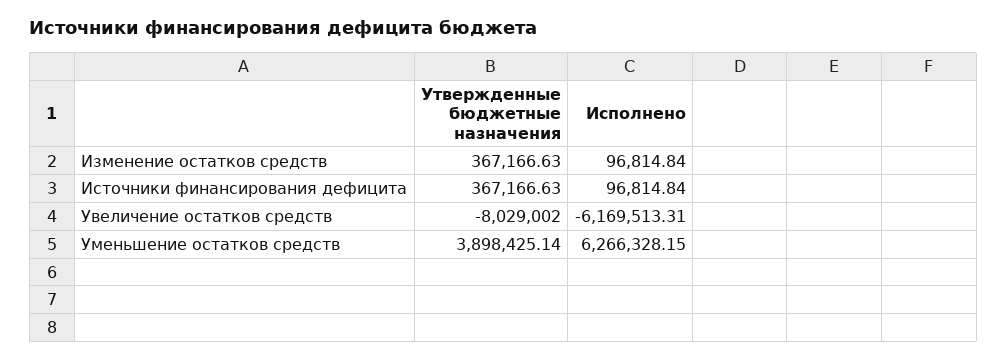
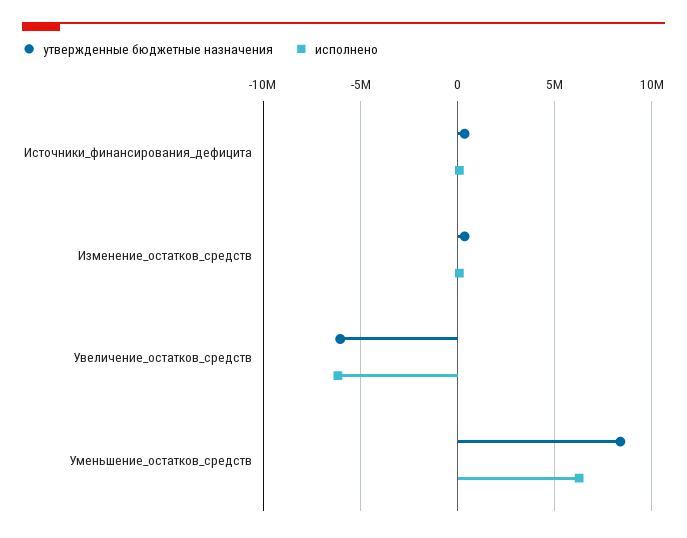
Утвержденные бюджетные назначения, Увеличение остатков средств: -8029002 -> -6000000
Утвержденные бюджетные назначения, Уменьшение остатков средств: 3898425.14 -> 8500000

